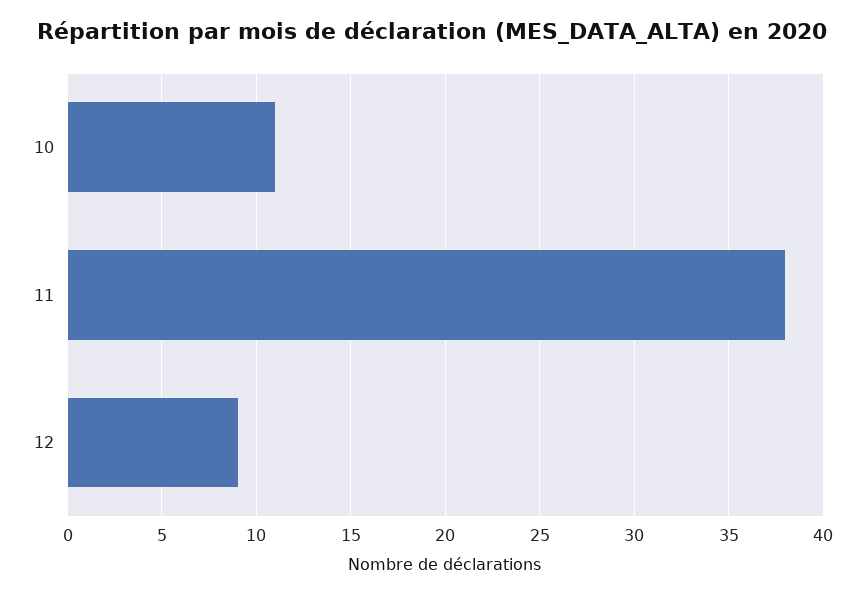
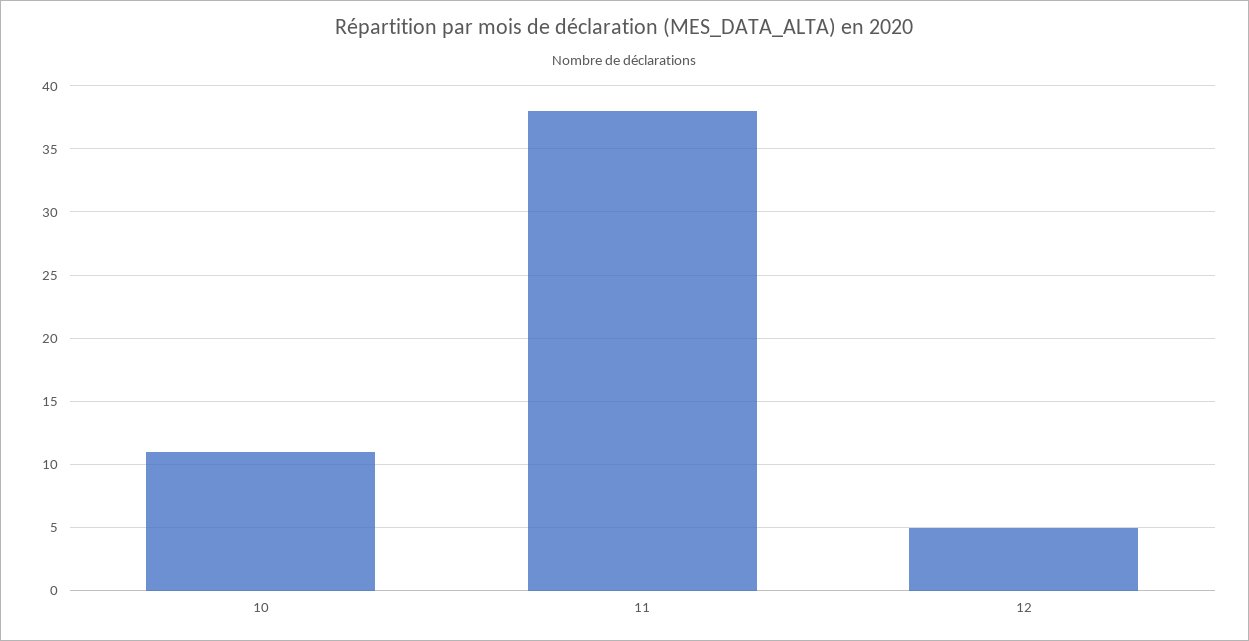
12: 9 -> 5

